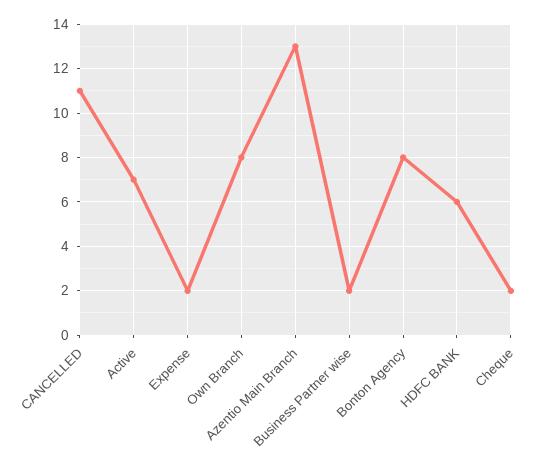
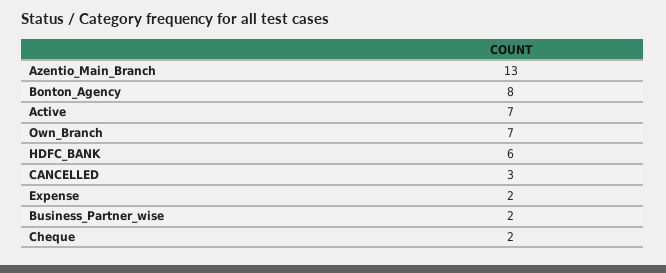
CANCELLED: 11 -> 3
Own Branch: 8 -> 7

